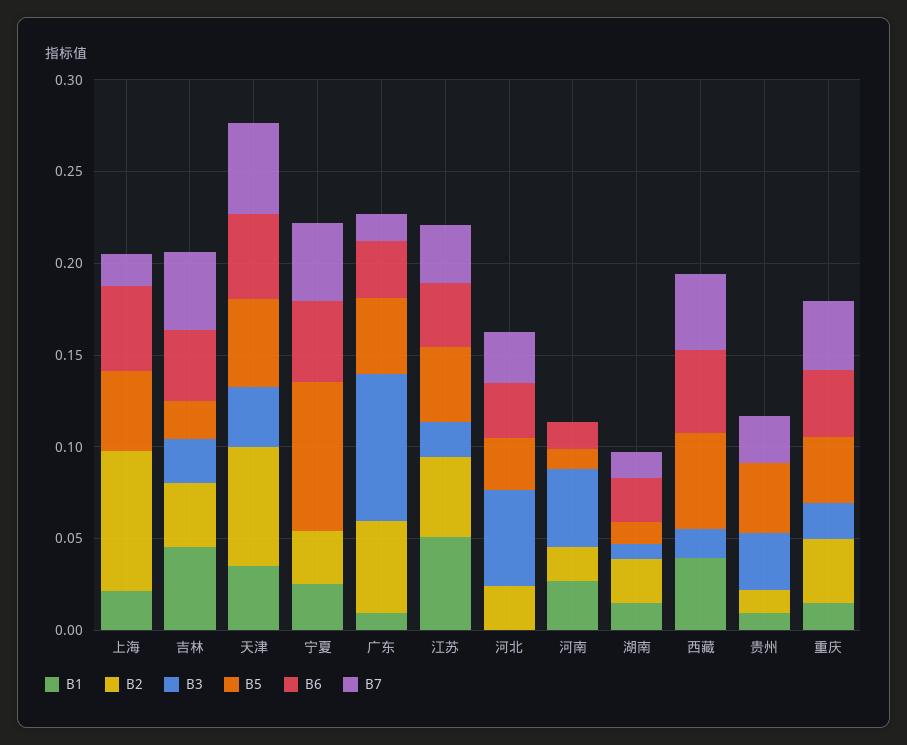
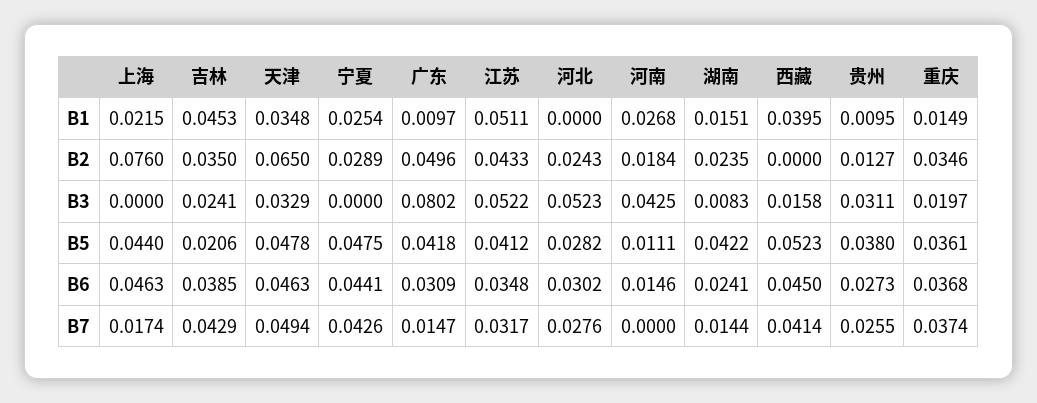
B5, 宁夏: 0.08 -> 0.0475
B3, 江苏: 0.02 -> 0.0522
B5, 湖南: 0.01 -> 0.0422
B6, 贵州: 0 -> 0.0273

